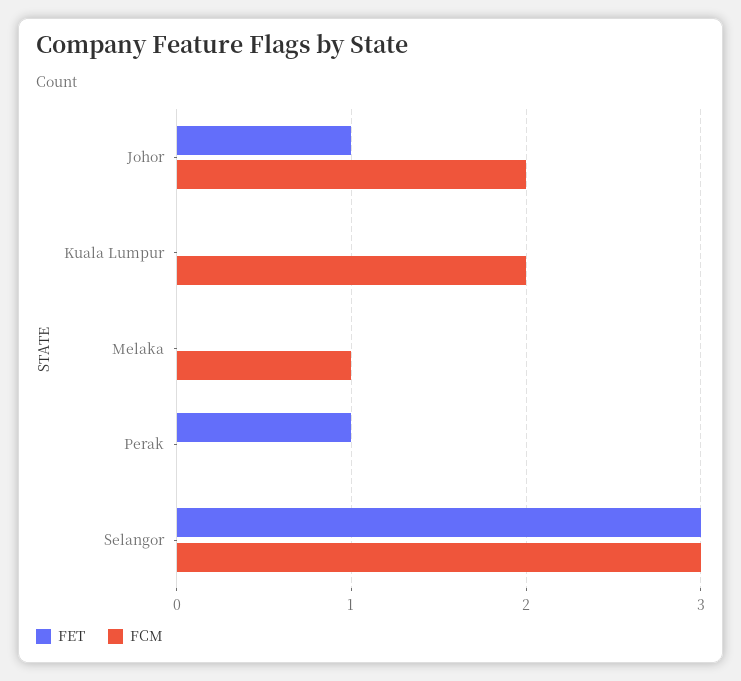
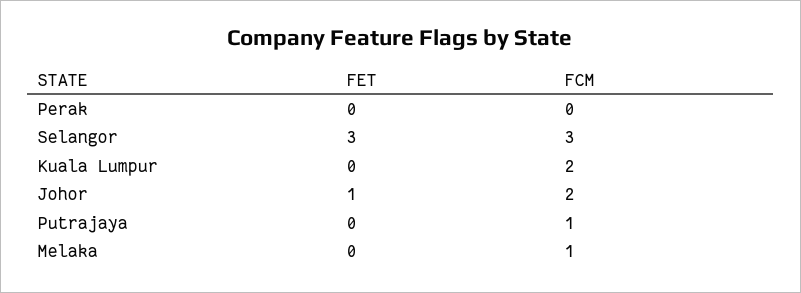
FET, Perak: 1 -> 0
FET, Putrajaya: none -> 0
FCM, Putrajaya: none -> 1

